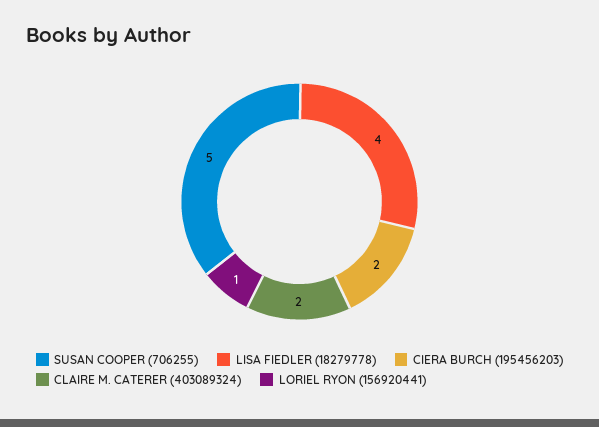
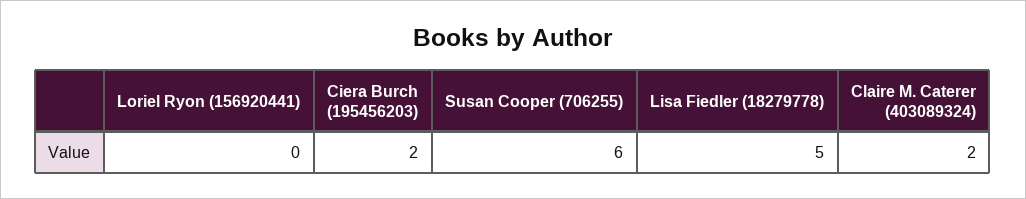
SUSAN COOPER (706255): 5 -> 6
LISA FIEDLER (18279778): 4 -> 5
LORIEL RYON (156920441): 1 -> 0

